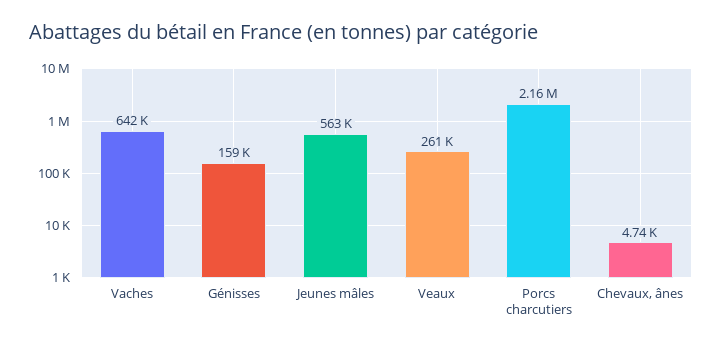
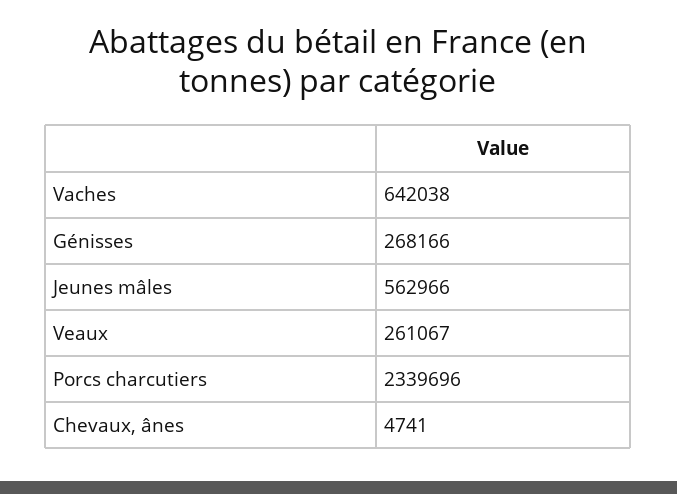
Génisses: 159000 -> 268166
Porcs charcutiers: 2160000 -> 2339696

